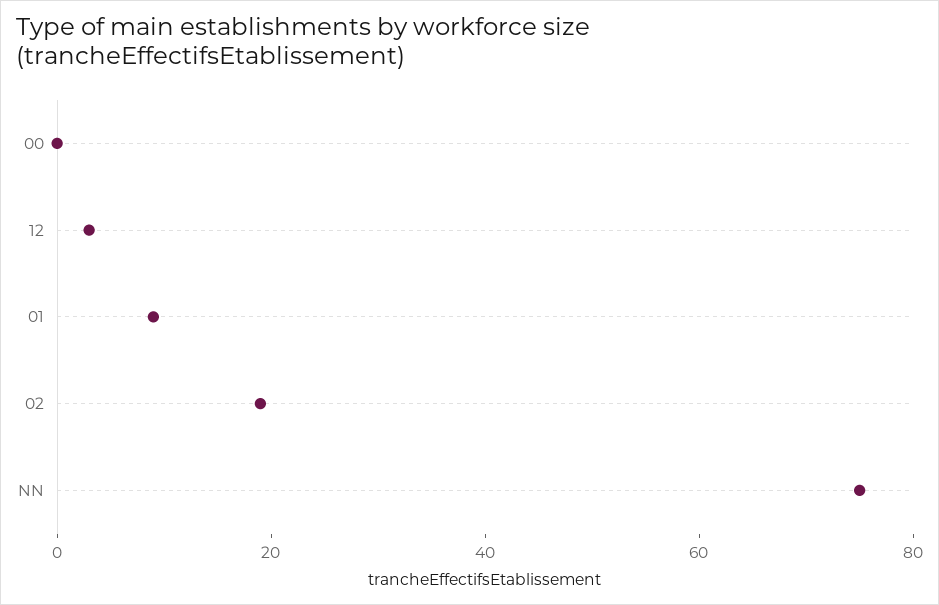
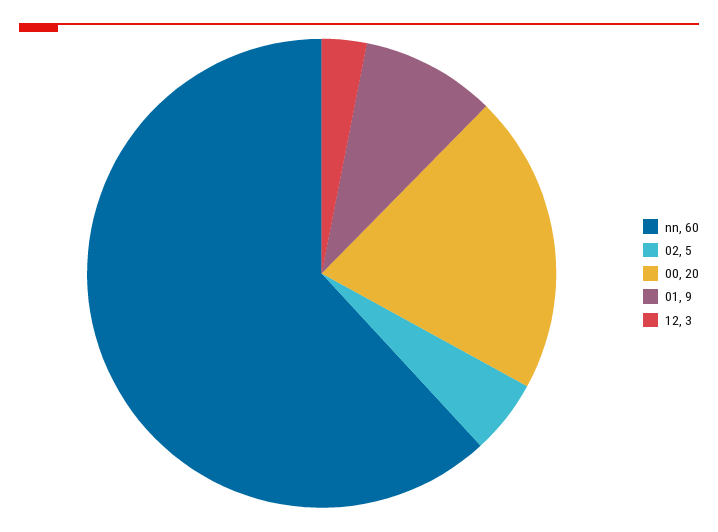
00: 0 -> 20
02: 20 -> 5
NN: 75 -> 60

